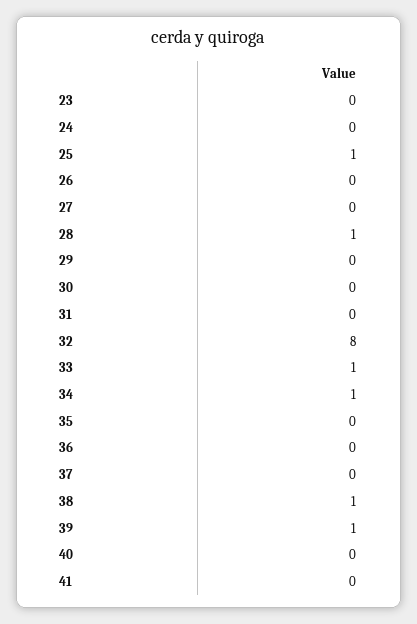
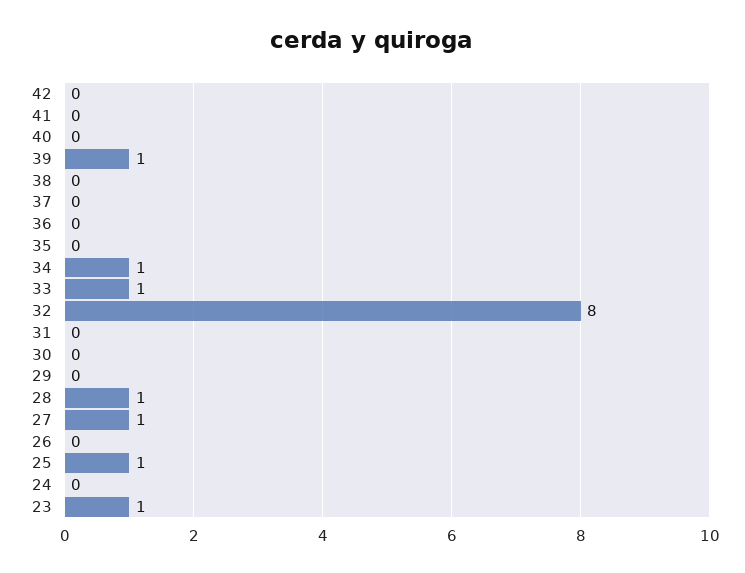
23: 0 -> 1
27: 0 -> 1
38: 1 -> 0
42: none -> 0

